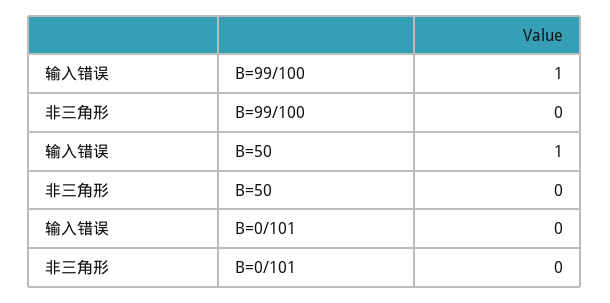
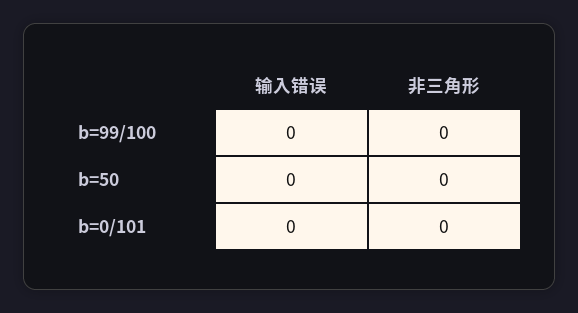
输入错误, B=99/100: 1 -> 0
输入错误, B=50: 1 -> 0

